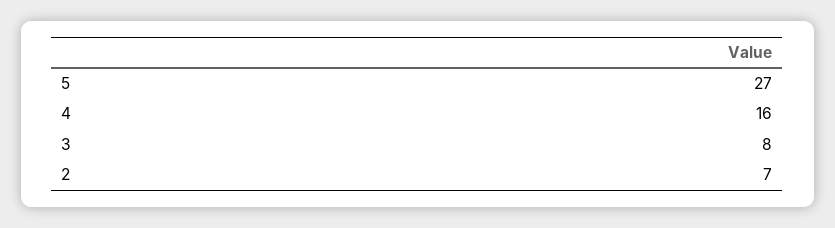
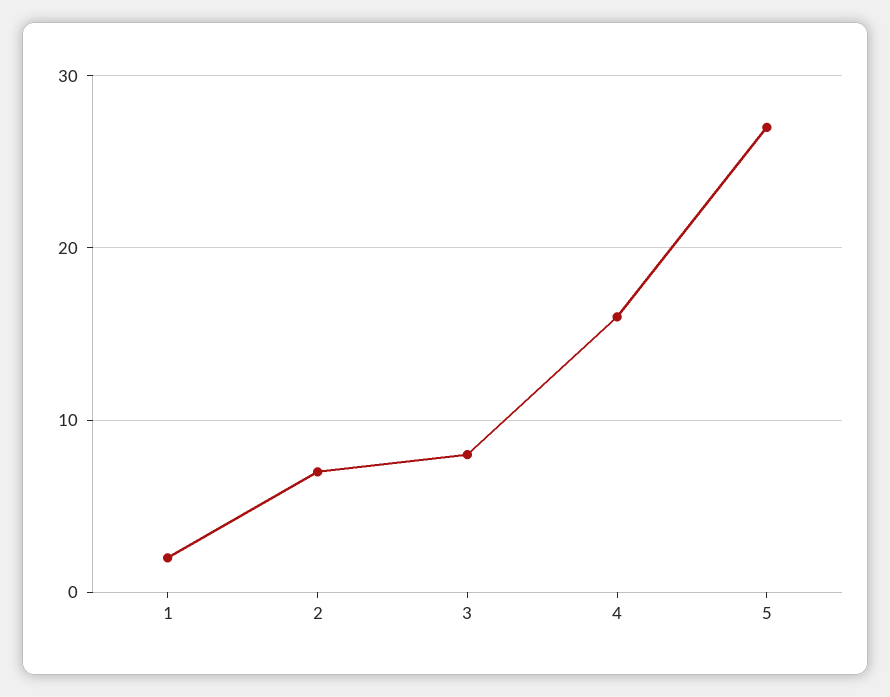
1: none -> 2

